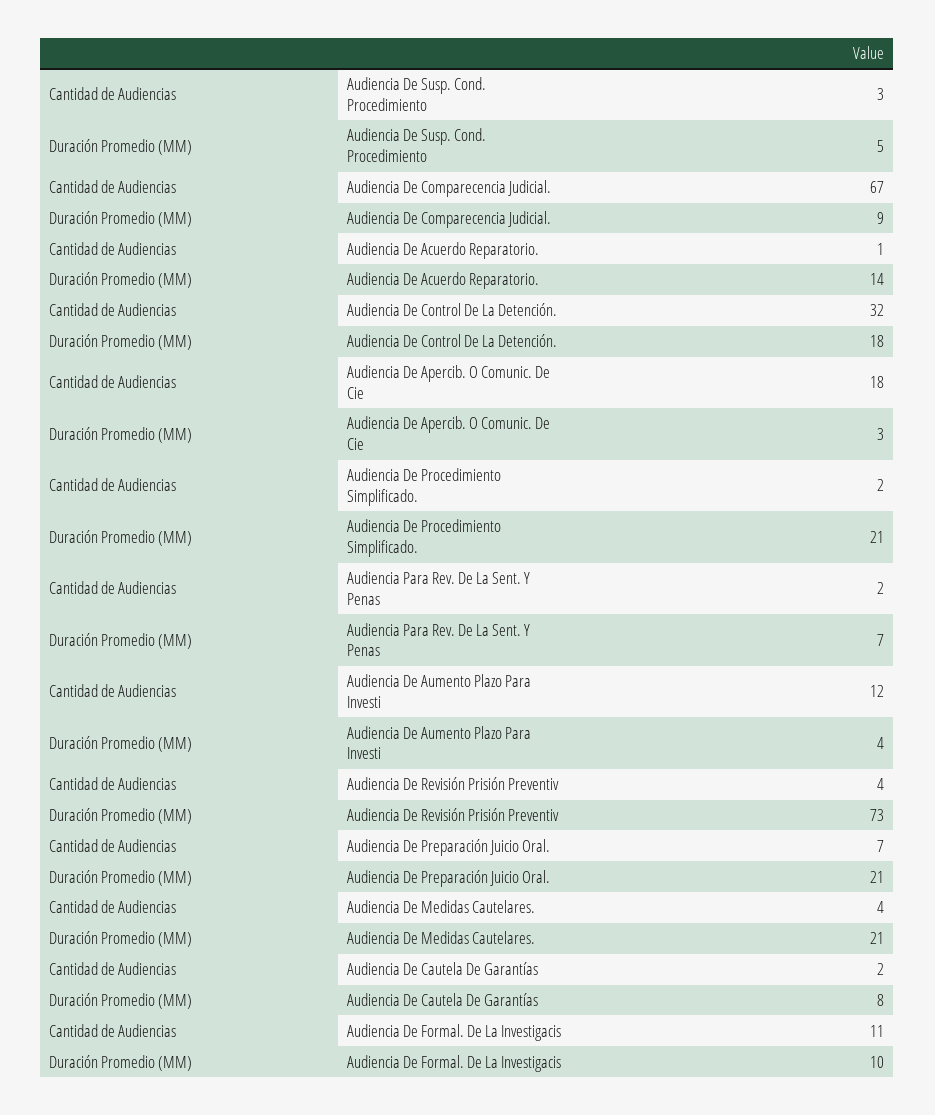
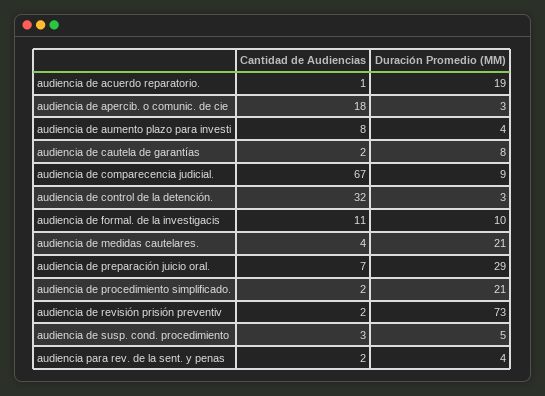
Duración Promedio (MM), Audiencia De Acuerdo Reparatorio.: 14 -> 19
Duración Promedio (MM), Audiencia De Control De La Detención.: 18 -> 3
Duración Promedio (MM), Audiencia Para Rev. De La Sent. Y Penas: 7 -> 4
Cantidad de Audiencias, Audiencia De Aumento Plazo Para Investi: 12 -> 8
Cantidad de Audiencias, Audiencia De Revisión Prisión Preventiv: 4 -> 2
Duración Promedio (MM), Audiencia De Preparación Juicio Oral.: 21 -> 29

